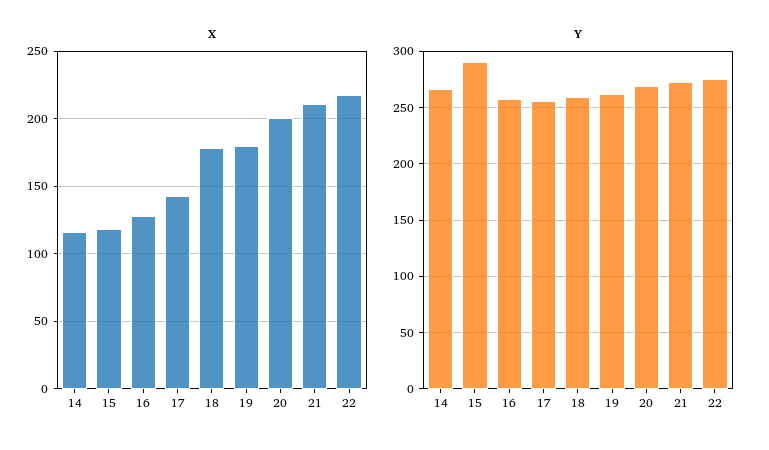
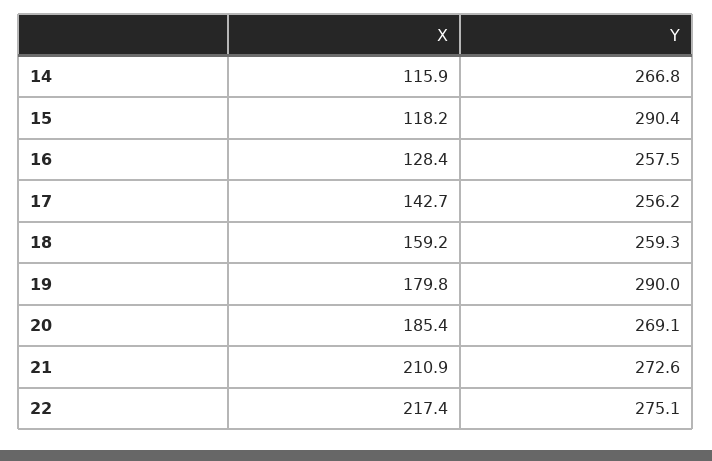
X, 18: 180 -> 159.2
X, 20: 200 -> 185.4
Y, 19: 260 -> 290

